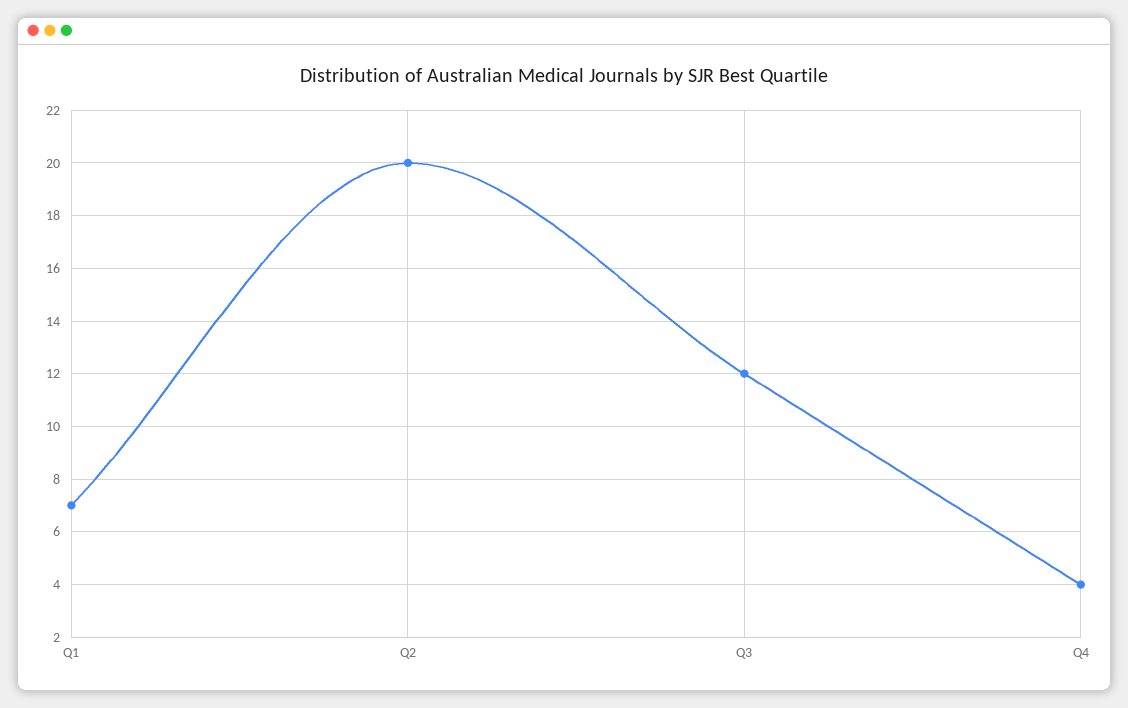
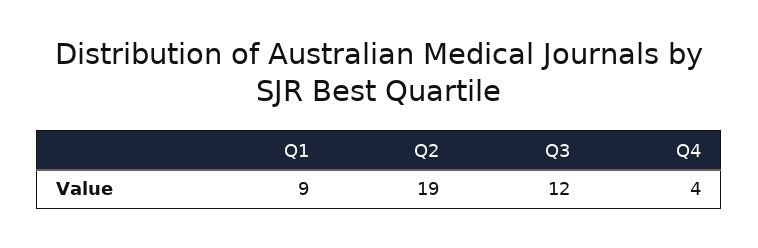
Q1: 7 -> 9
Q2: 20 -> 19

